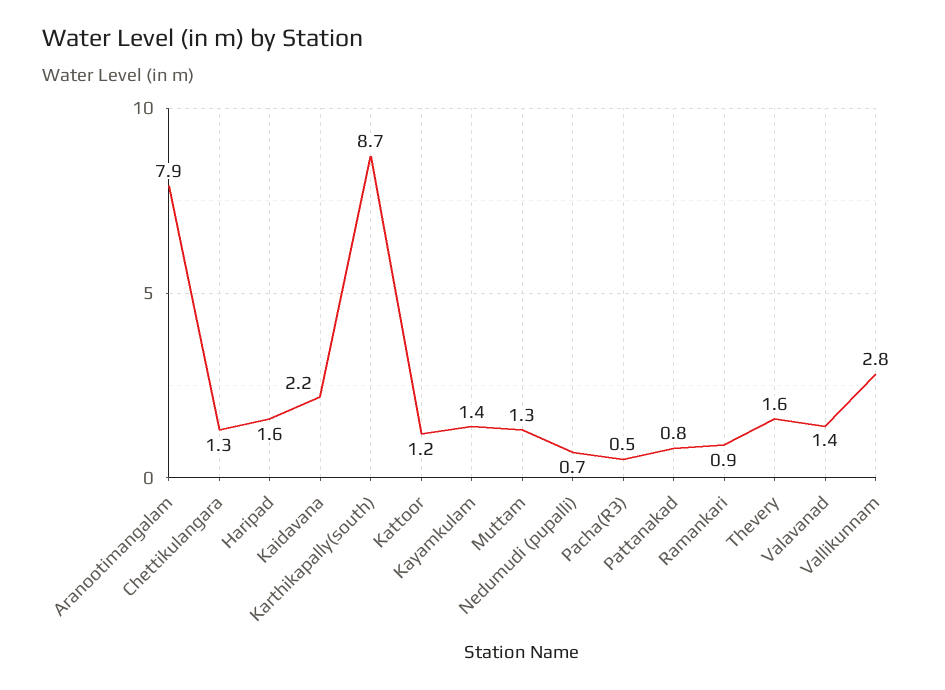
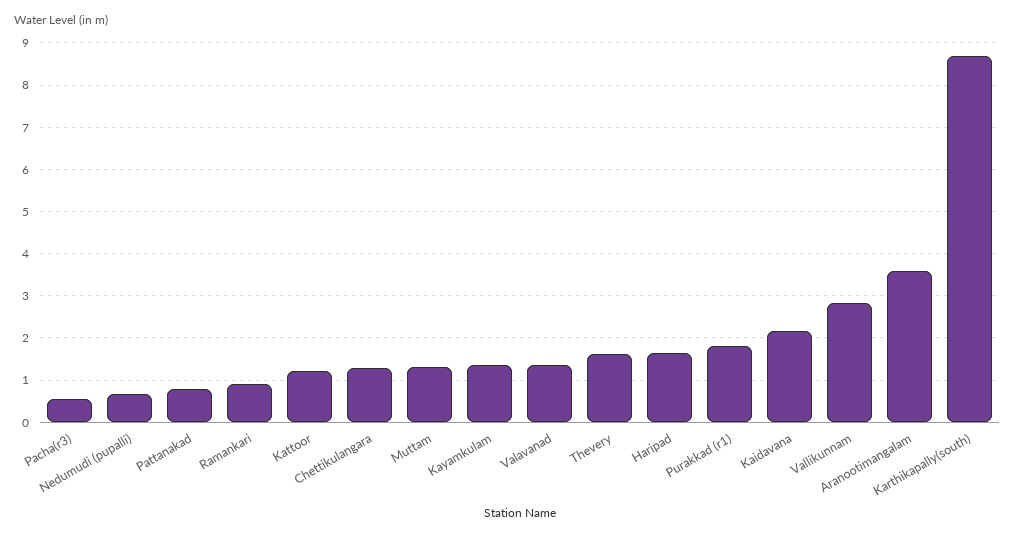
Aranootimangalam: 7.9 -> 3.6
Purakkad (r1): none -> 1.8

